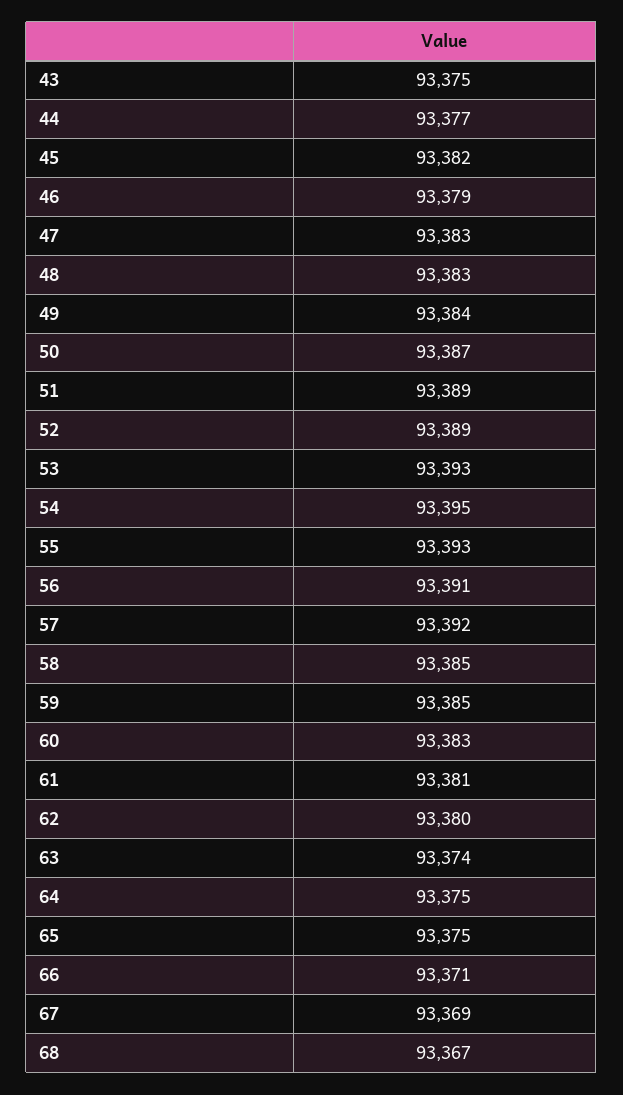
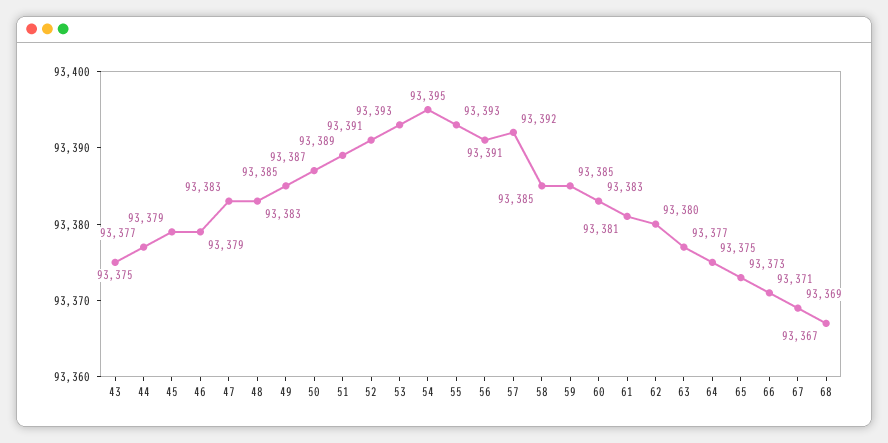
45: 93382 -> 93379
49: 93384 -> 93385
52: 93389 -> 93391
63: 93374 -> 93377
65: 93375 -> 93373

